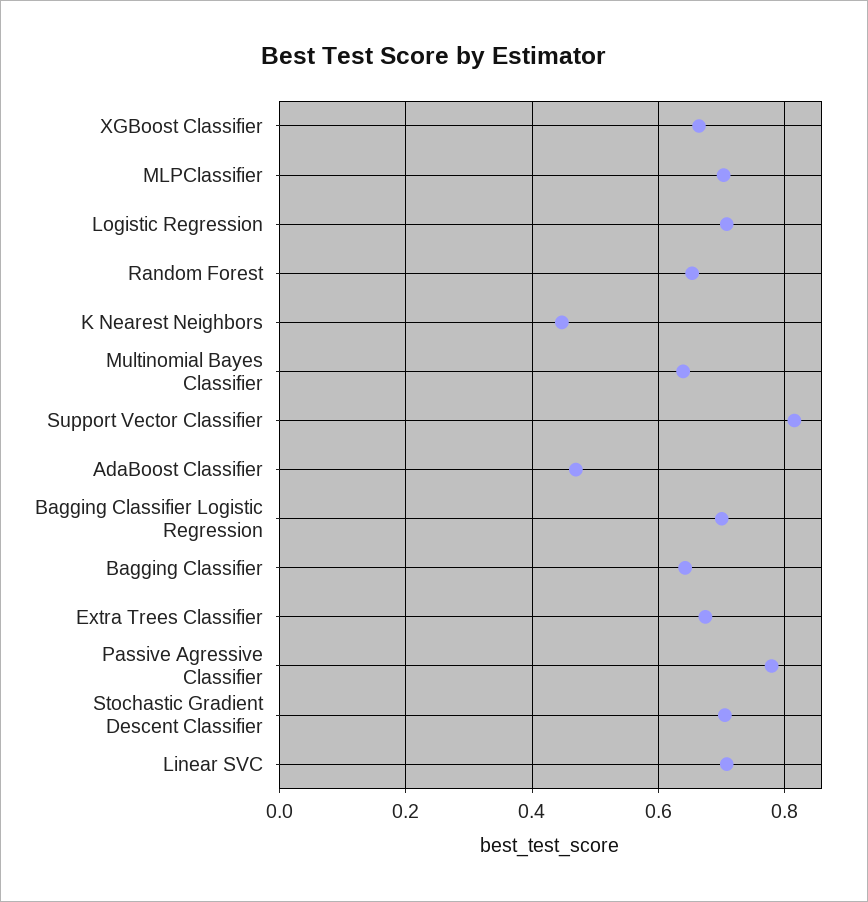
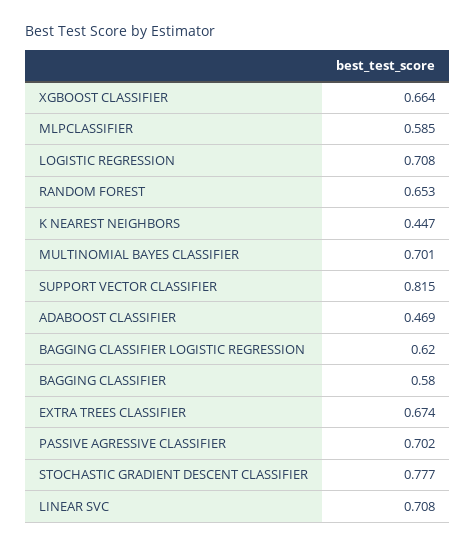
MLPClassifier: 0.7 -> 0.585
Multinomial Bayes Classifier: 0.64 -> 0.701
Bagging Classifier Logistic Regression: 0.7 -> 0.62
Bagging Classifier: 0.64 -> 0.58
Passive Agressive Classifier: 0.78 -> 0.702
Stochastic Gradient Descent Classifier: 0.7 -> 0.777

